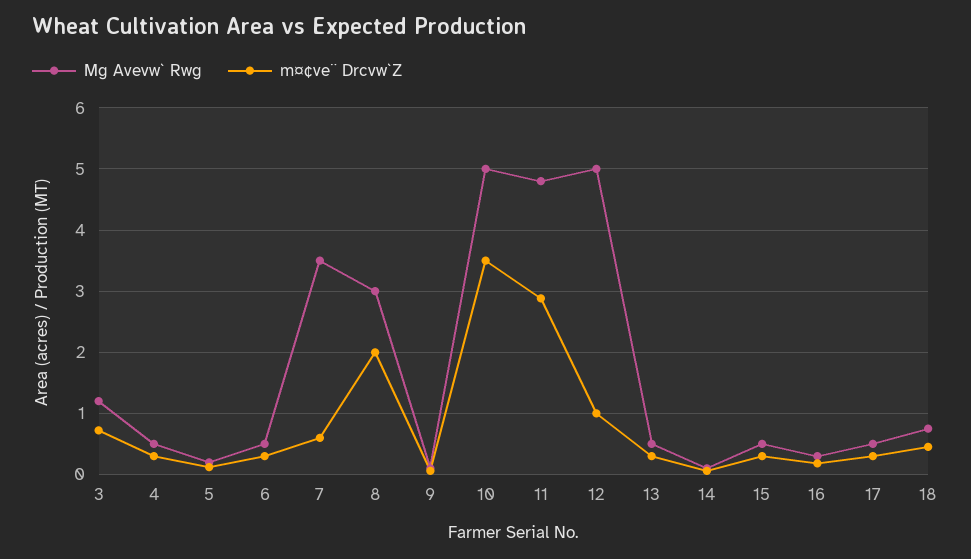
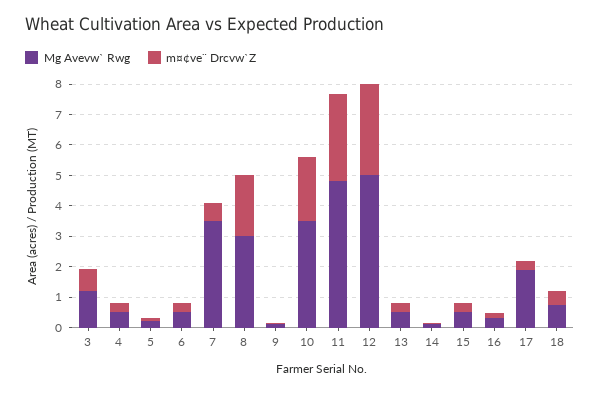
Mg Avevw` Rwg, 10: 5 -> 3.5
m¤¢ve¨ Drcvw`Z, 10: 3.5 -> 2
m¤¢ve¨ Drcvw`Z, 12: 1 -> 3
Mg Avevw` Rwg, 17: 0.5 -> 2

